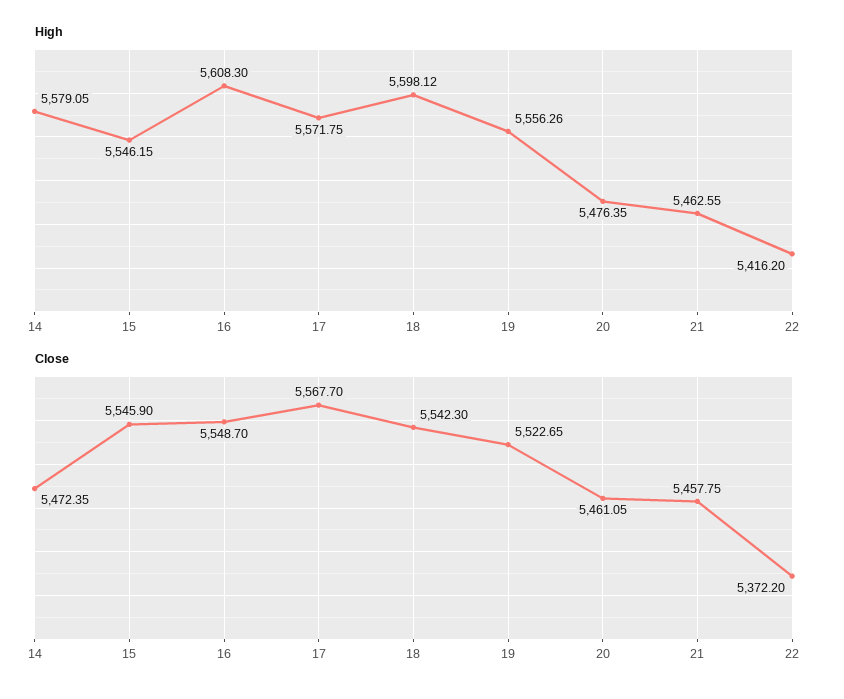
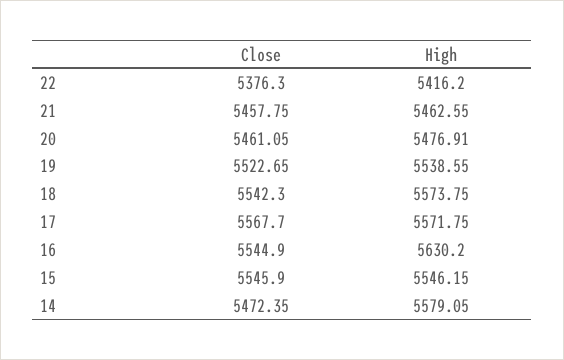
High, 16: 5608.3 -> 5630.2
High, 18: 5598.12 -> 5573.75
High, 19: 5556.26 -> 5538.55
High, 20: 5476.35 -> 5476.91
Close, 16: 5548.7 -> 5544.9
Close, 22: 5372.2 -> 5376.3

